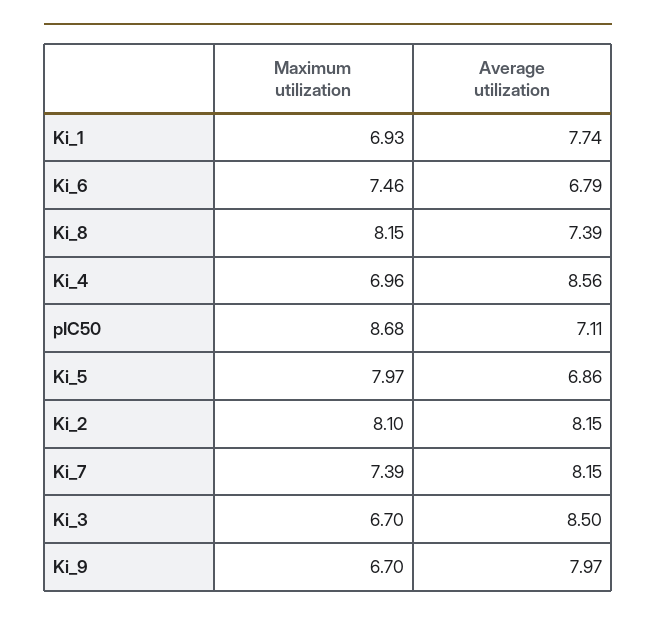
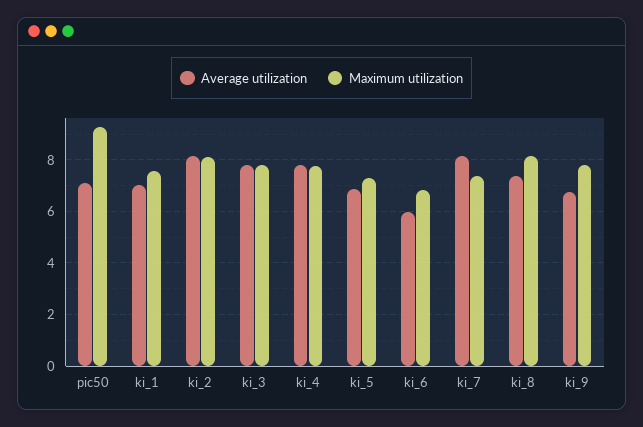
Maximum utilization, Ki_1: 6.93 -> 7.5
Average utilization, Ki_1: 7.74 -> 7
Maximum utilization, Ki_6: 7.46 -> 6.75
Average utilization, Ki_6: 6.79 -> 6
Maximum utilization, Ki_4: 6.96 -> 7.75
Average utilization, Ki_4: 8.56 -> 7.75
Maximum utilization, pIC50: 8.68 -> 9.25
Maximum utilization, Ki_5: 7.97 -> 7.25
Maximum utilization, Ki_3: 6.7 -> 7.75
Average utilization, Ki_3: 8.5 -> 7.75
Maximum utilization, Ki_9: 6.7 -> 7.75
Average utilization, Ki_9: 7.97 -> 6.75

